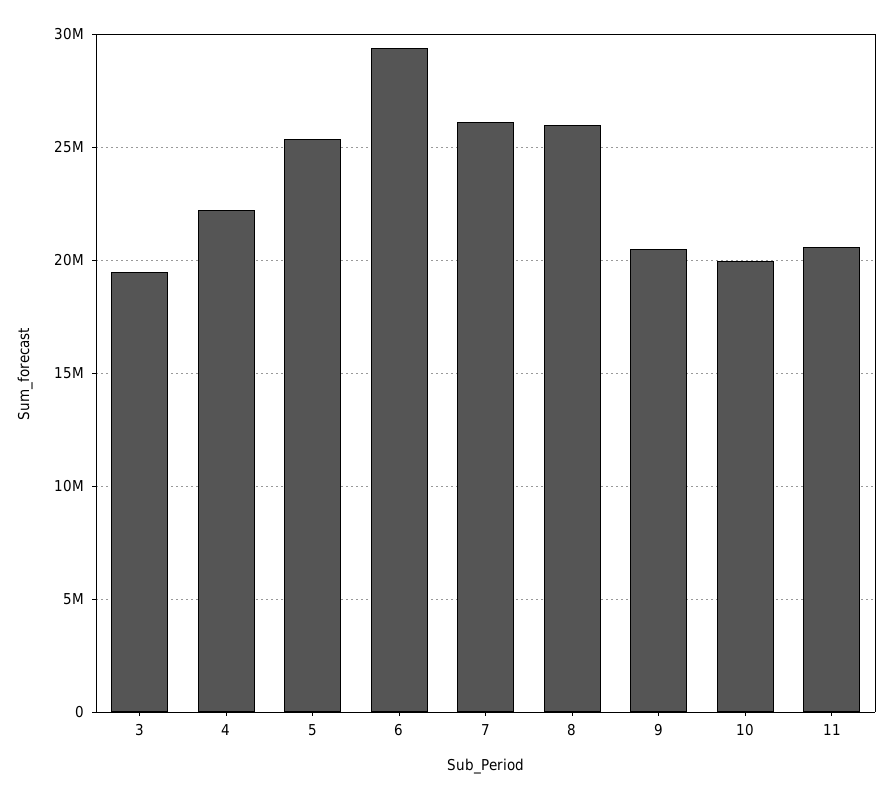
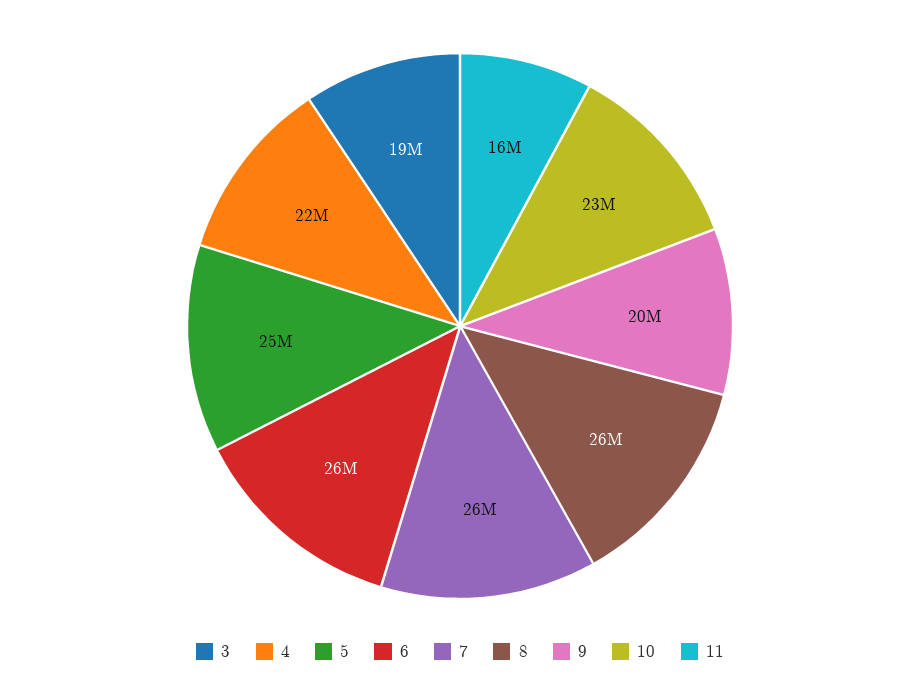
6: 29500000 -> 26000000
10: 20000000 -> 23000000
11: 20500000 -> 16000000

